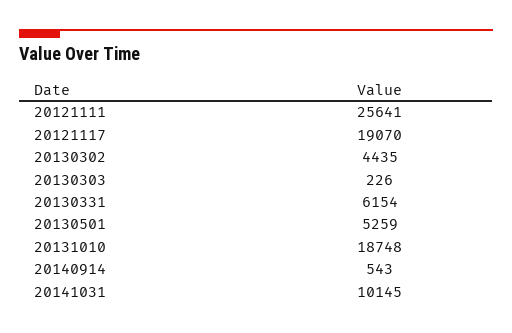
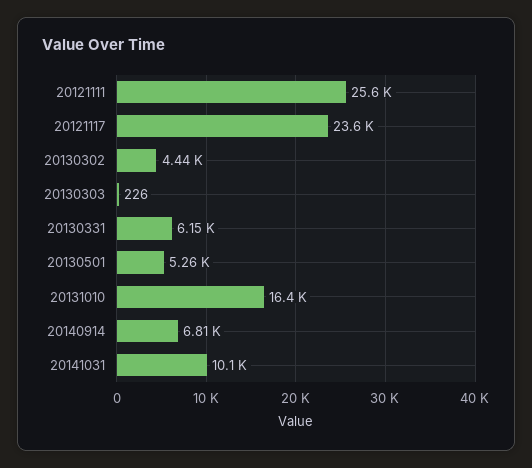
20121117: 19070 -> 23600
20131010: 18748 -> 16400
20140914: 543 -> 6810

